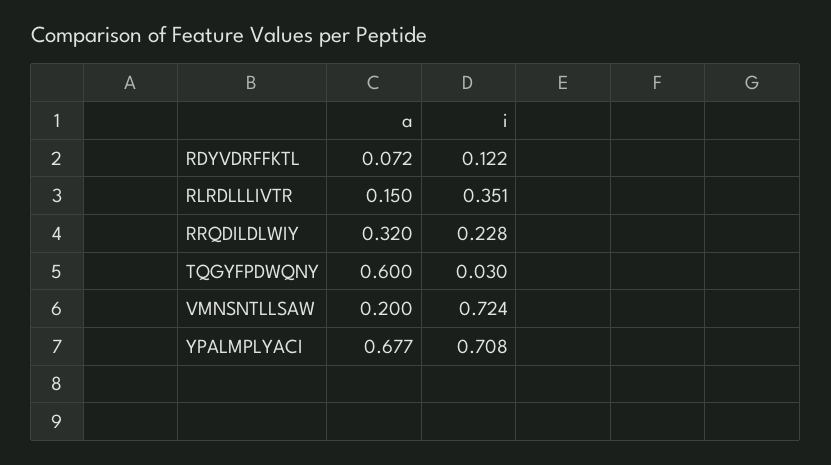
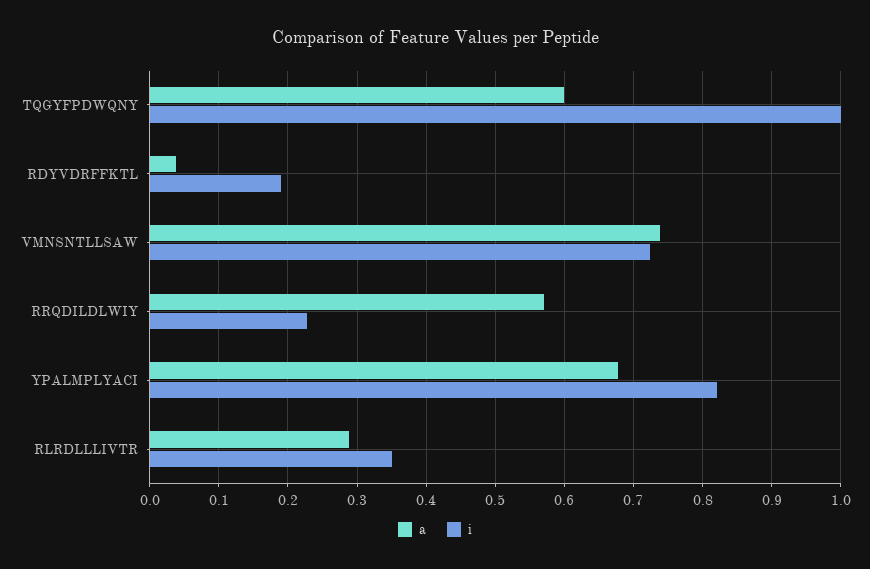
a, RDYVDRFFKTL: 0.072 -> 0.04
i, RDYVDRFFKTL: 0.122 -> 0.19
a, RLRDLLLIVTR: 0.15 -> 0.29
a, RRQDILDLWIY: 0.32 -> 0.57
i, TQGYFPDWQNY: 0.03 -> 1
a, VMNSNTLLSAW: 0.2 -> 0.74
i, YPALMPLYACI: 0.708 -> 0.82

